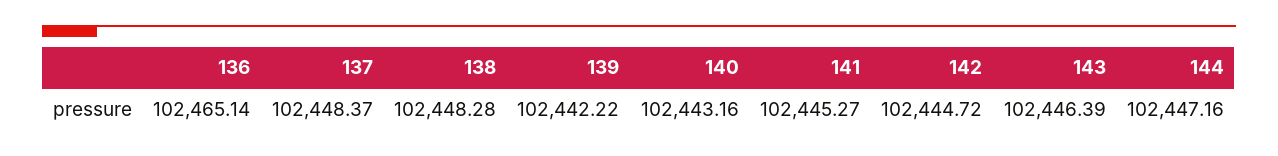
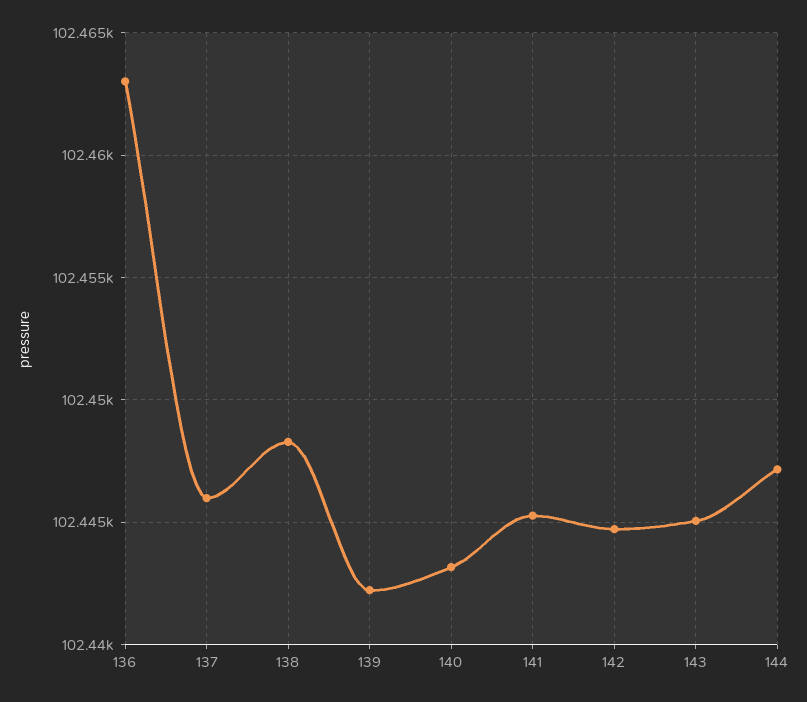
136: 102465.14 -> 102463
137: 102448.37 -> 102446
143: 102446.39 -> 102445

